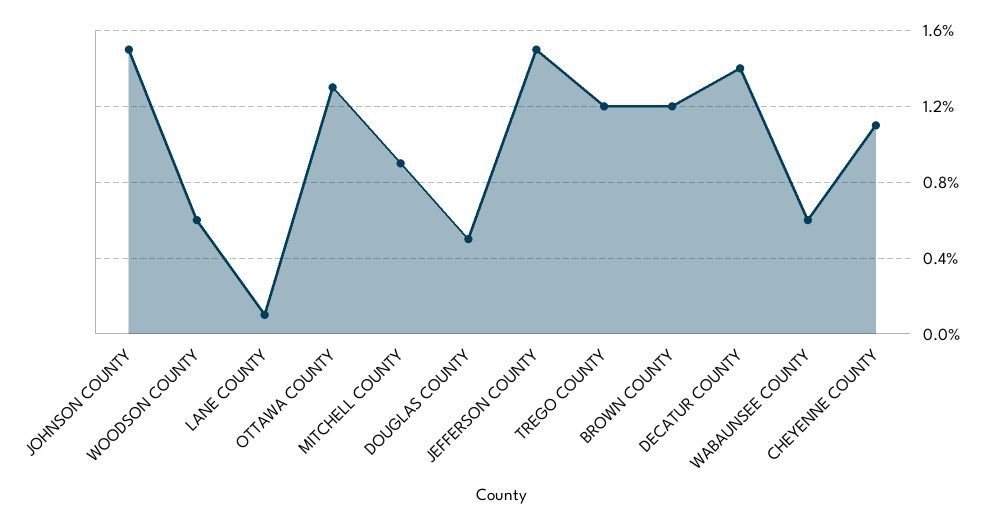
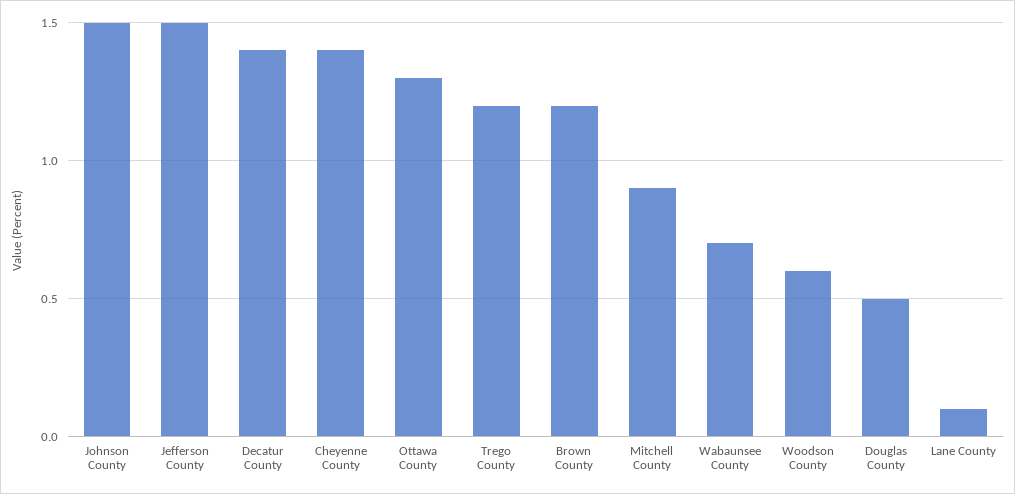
WABAUNSEE COUNTY: 0.6 -> 0.7
CHEYENNE COUNTY: 1.1 -> 1.4

